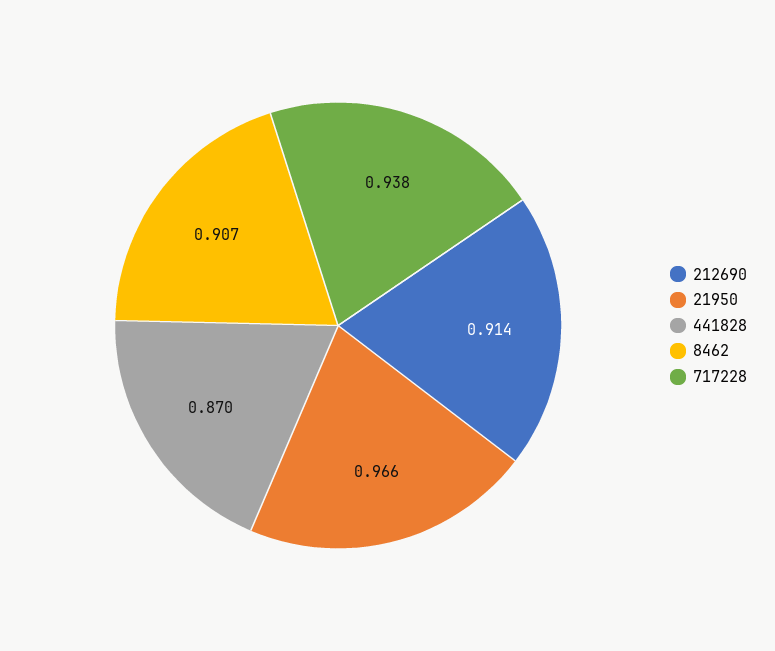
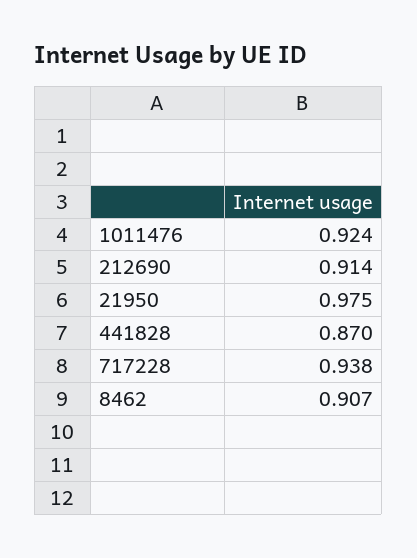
21950: 0.966 -> 0.975
1011476: none -> 0.924

